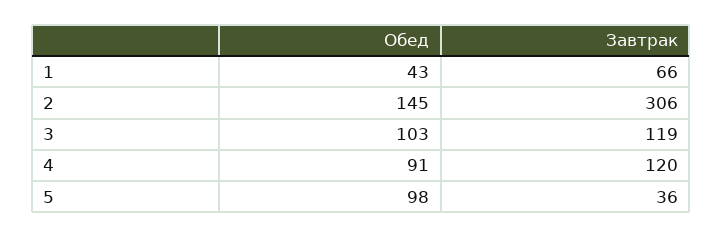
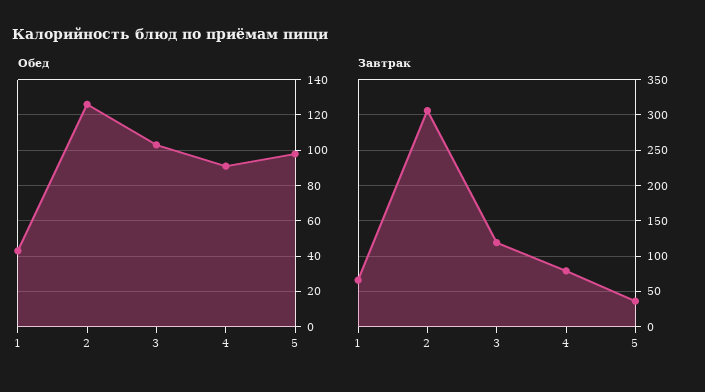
Обед, 2: 145 -> 125
Завтрак, 4: 120 -> 80

